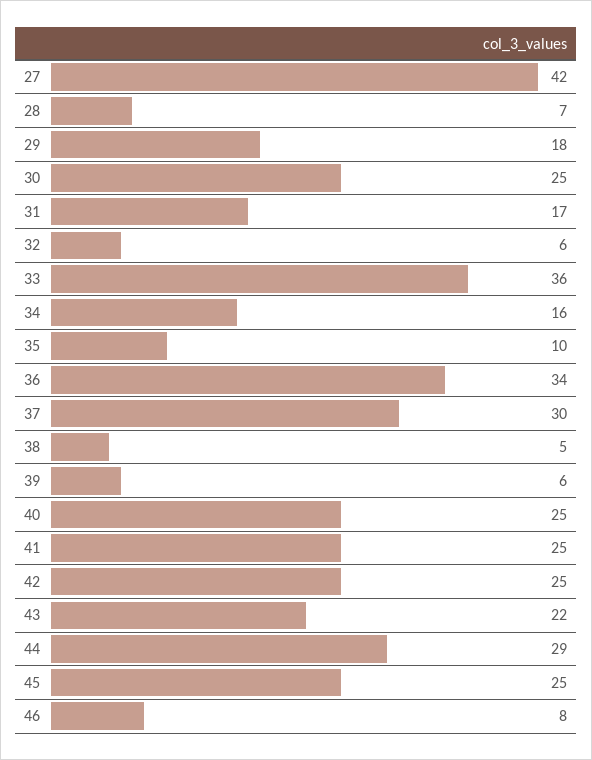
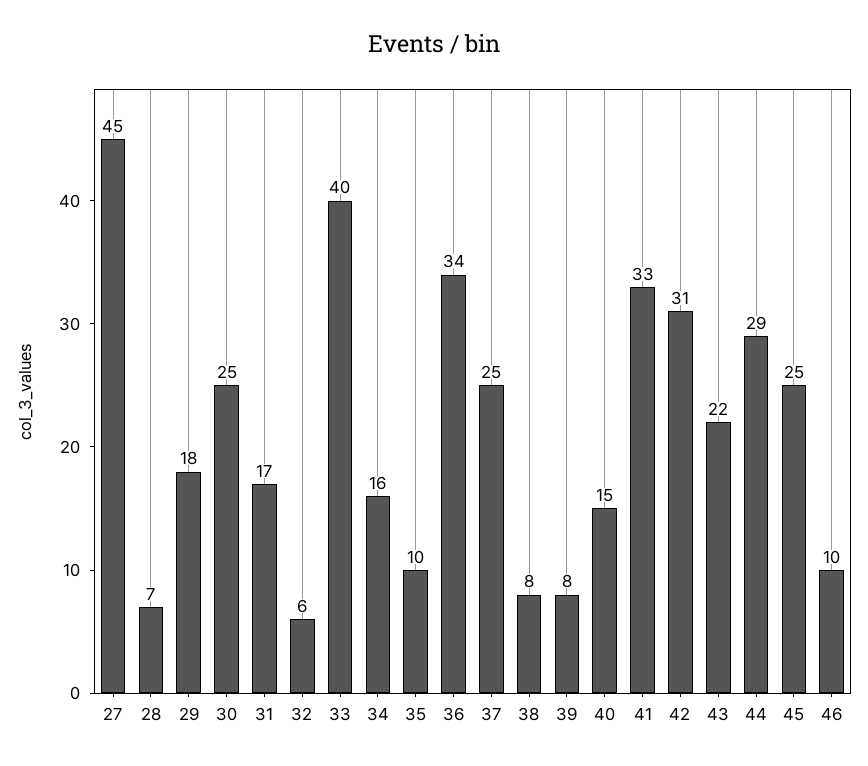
27: 42 -> 45
33: 36 -> 40
37: 30 -> 25
38: 5 -> 8
39: 6 -> 8
40: 25 -> 15
41: 25 -> 33
42: 25 -> 31
46: 8 -> 10

